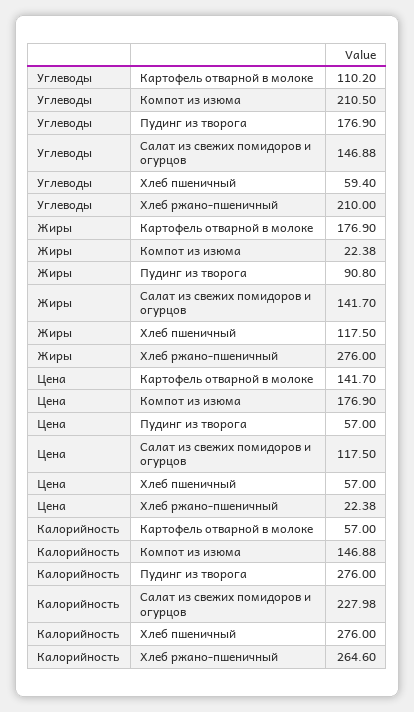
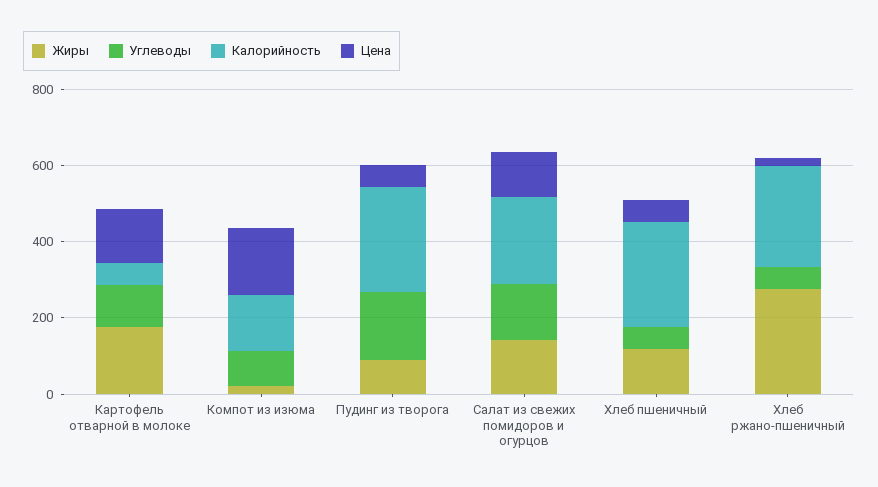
Углеводы, Компот из изюма: 210.5 -> 100
Углеводы, Хлеб ржано-пшеничный: 210 -> 50

